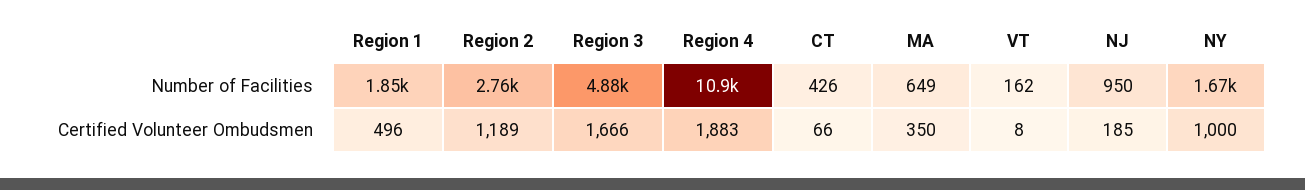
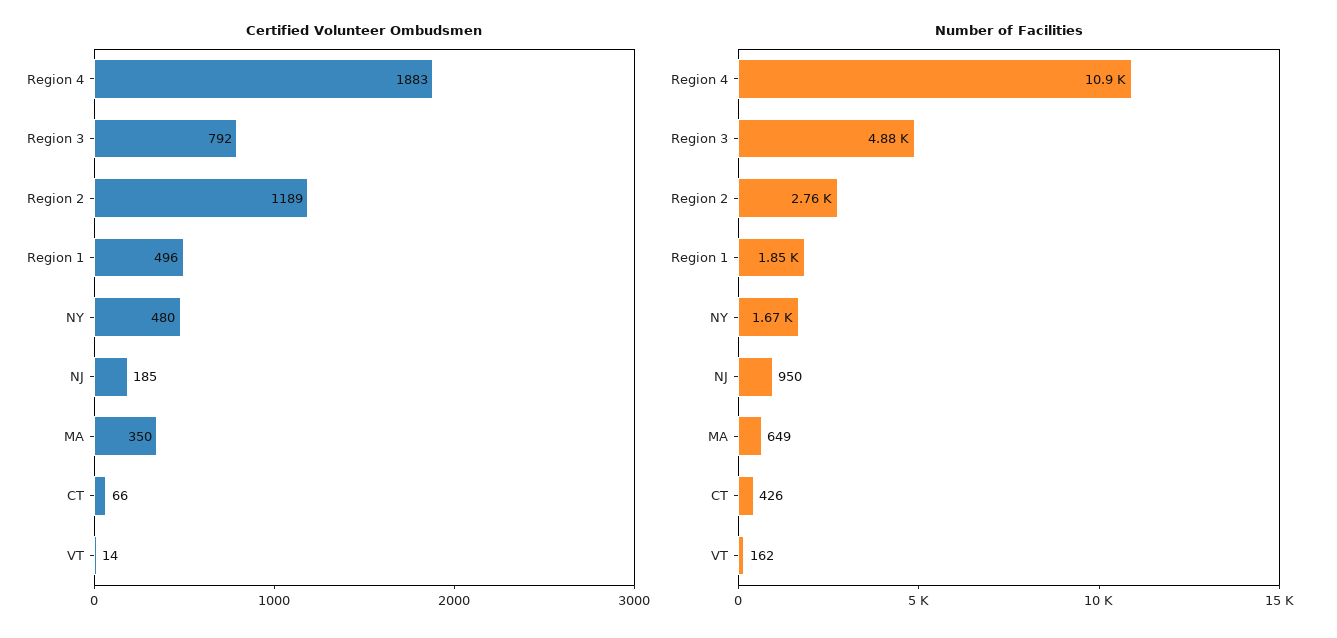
Certified Volunteer Ombudsmen, Region 3: 1666 -> 792
Certified Volunteer Ombudsmen, VT: 8 -> 14
Certified Volunteer Ombudsmen, NY: 1000 -> 480

